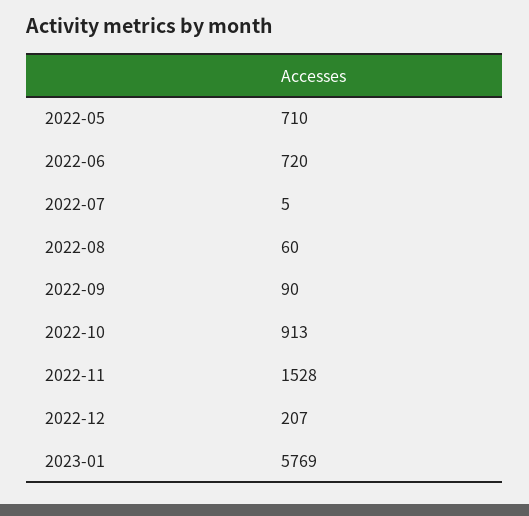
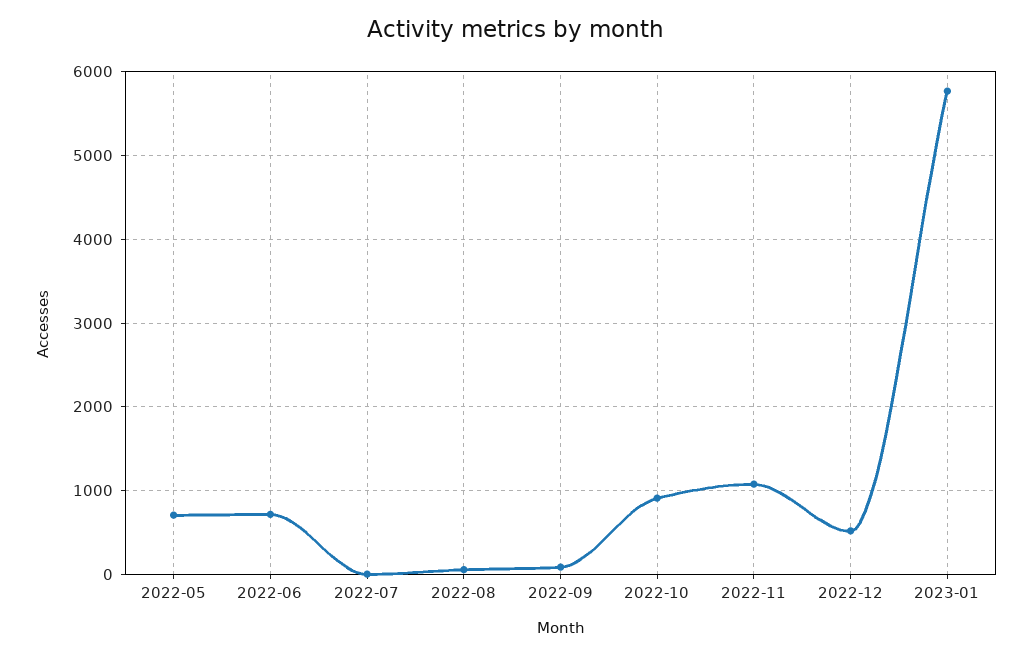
2022-11: 1528 -> 1100
2022-12: 207 -> 500

